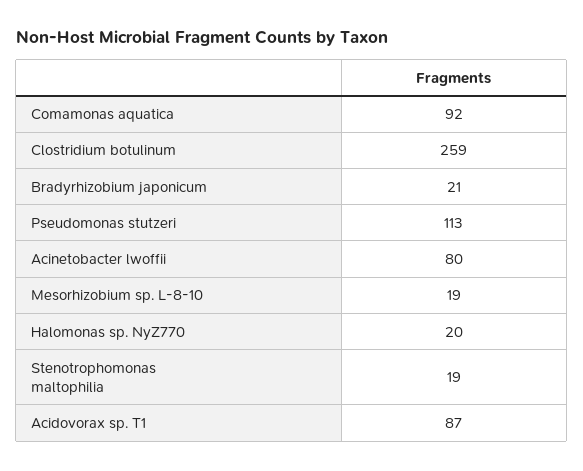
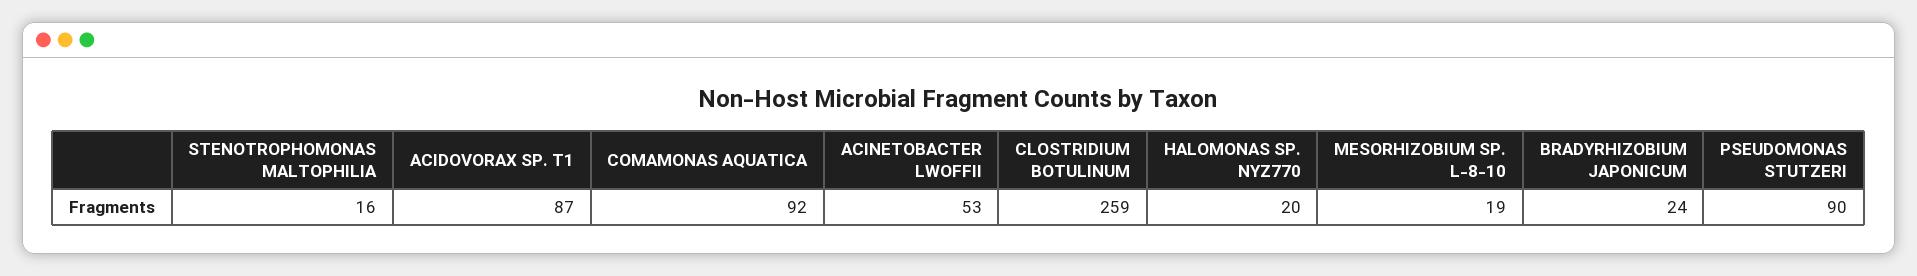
Bradyrhizobium japonicum: 21 -> 24
Pseudomonas stutzeri: 113 -> 90
Acinetobacter lwoffii: 80 -> 53
Stenotrophomonas maltophilia: 19 -> 16

